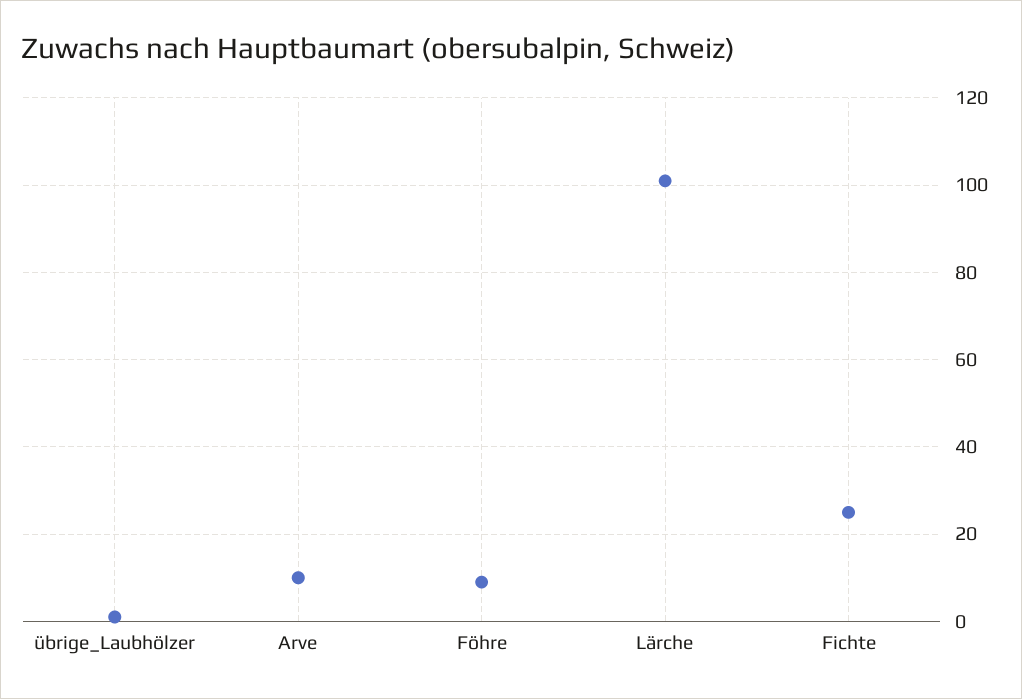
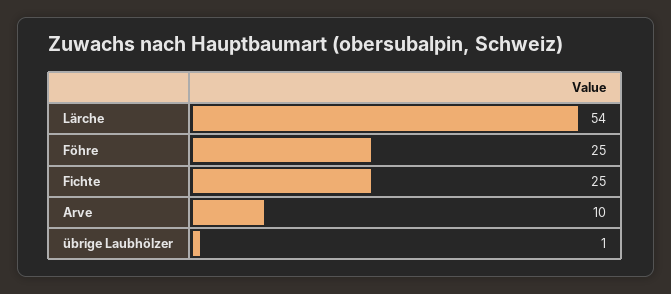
Föhre: 10 -> 25
Lärche: 100 -> 54

